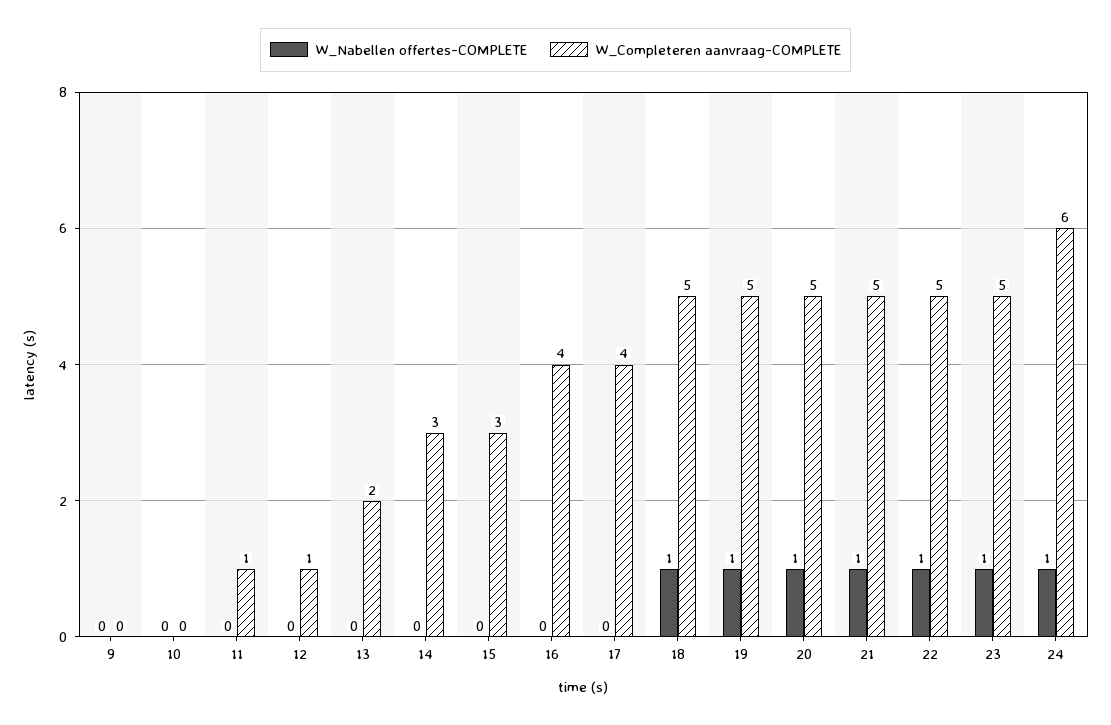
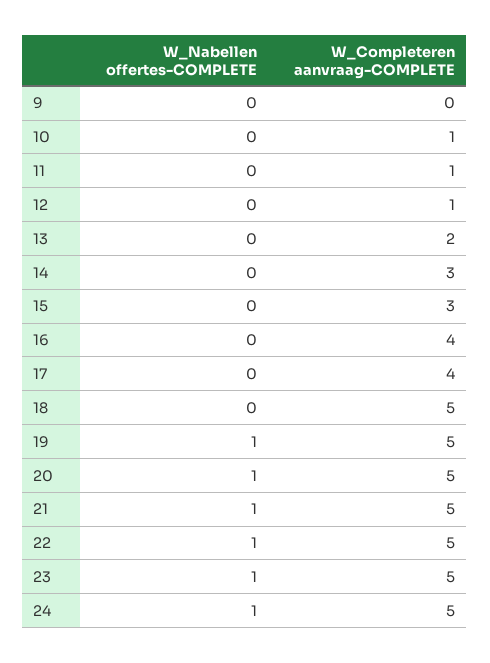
W_Completeren aanvraag-COMPLETE, 10: 0 -> 1
W_Nabellen offertes-COMPLETE, 18: 1 -> 0
W_Completeren aanvraag-COMPLETE, 24: 6 -> 5

